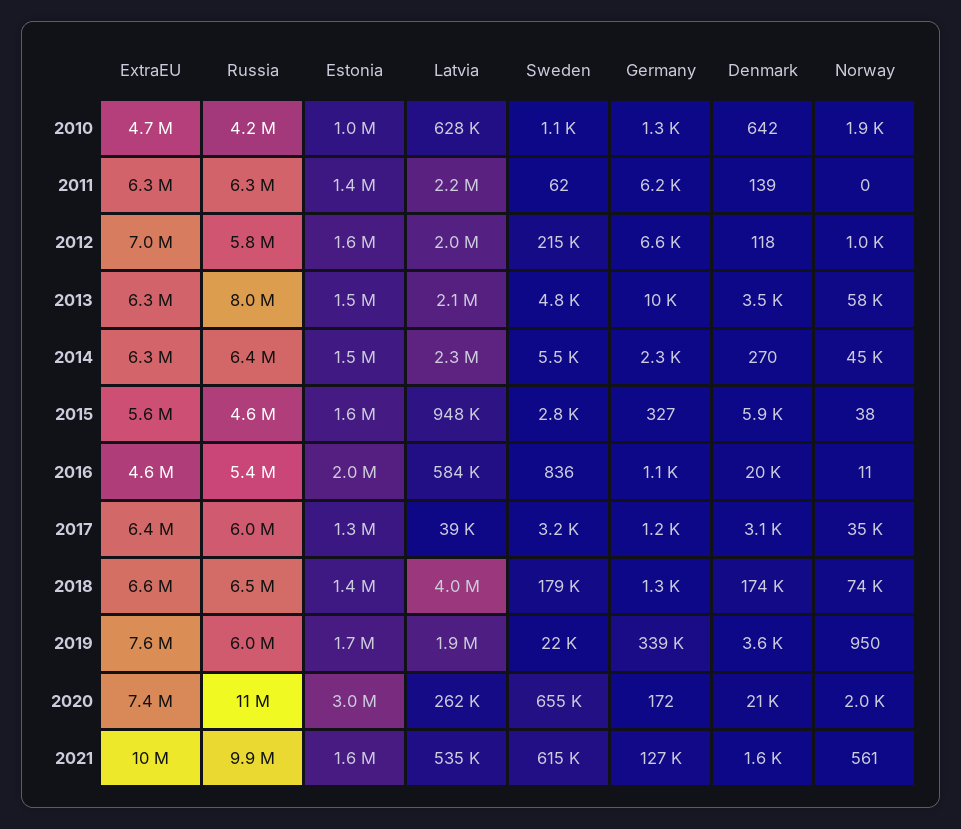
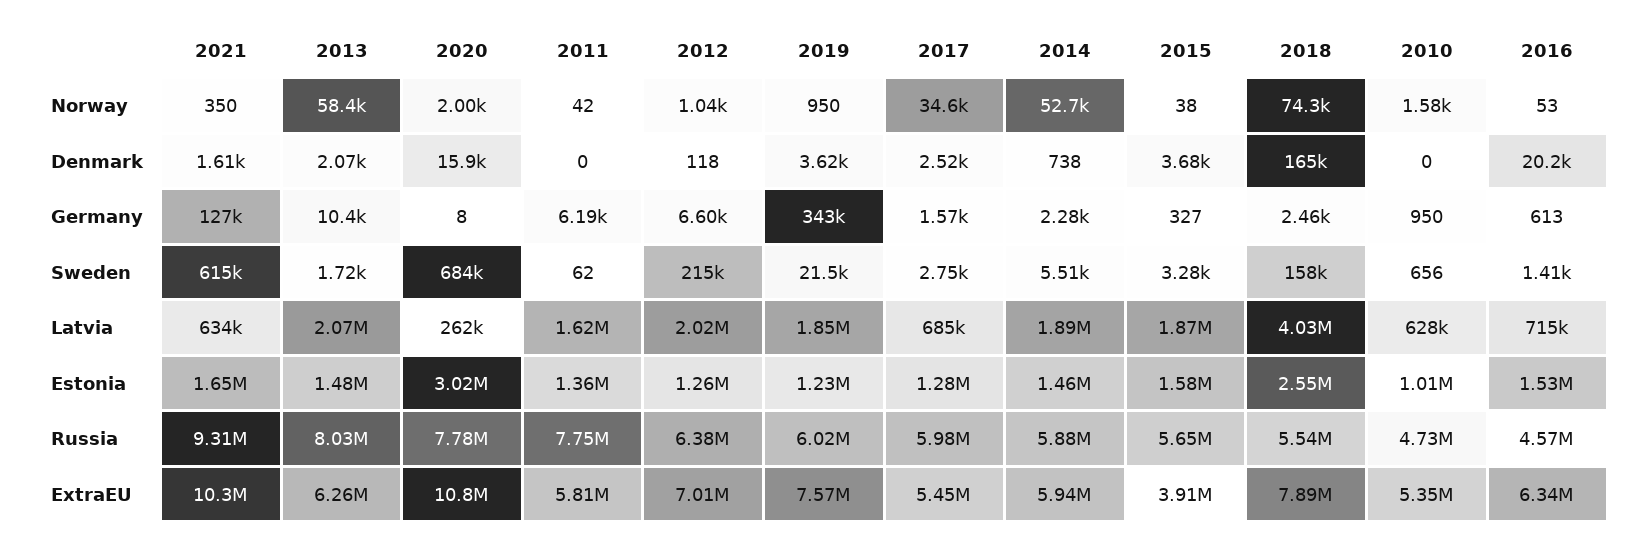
ExtraEU, 2010: 4700000 -> 5350000
Russia, 2010: 4200000 -> 4730000
Sweden, 2010: 1100 -> 656
Germany, 2010: 1300 -> 950
Denmark, 2010: 642 -> 0
Norway, 2010: 1900 -> 1580
ExtraEU, 2011: 6300000 -> 5810000
Russia, 2011: 6300000 -> 7750000
Latvia, 2011: 2200000 -> 1620000
Denmark, 2011: 139 -> 0
Norway, 2011: 0 -> 42
Russia, 2012: 5800000 -> 6380000
Estonia, 2012: 1600000 -> 1260000
Sweden, 2013: 4800 -> 1720
Denmark, 2013: 3500 -> 2070
ExtraEU, 2014: 6300000 -> 5940000
Russia, 2014: 6400000 -> 5880000
Latvia, 2014: 2300000 -> 1890000
Denmark, 2014: 270 -> 738
Norway, 2014: 45000 -> 52700
ExtraEU, 2015: 5600000 -> 3910000
Russia, 2015: 4600000 -> 5650000
Latvia, 2015: 948000 -> 1870000
Sweden, 2015: 2800 -> 3280
Denmark, 2015: 5900 -> 3680
ExtraEU, 2016: 4600000 -> 6340000
Russia, 2016: 5400000 -> 4570000
Estonia, 2016: 2000000 -> 1530000
Latvia, 2016: 584000 -> 715000
Sweden, 2016: 836 -> 1410
Germany, 2016: 1100 -> 613
Norway, 2016: 11 -> 53
ExtraEU, 2017: 6400000 -> 5450000
Latvia, 2017: 39000 -> 685000
Sweden, 2017: 3200 -> 2750
Germany, 2017: 1200 -> 1570
Denmark, 2017: 3100 -> 2520
ExtraEU, 2018: 6600000 -> 7890000
Russia, 2018: 6500000 -> 5540000
Estonia, 2018: 1400000 -> 2550000
Sweden, 2018: 179000 -> 158000
Germany, 2018: 1300 -> 2460
Denmark, 2018: 174000 -> 165000
Estonia, 2019: 1700000 -> 1230000
Germany, 2019: 339000 -> 343000
ExtraEU, 2020: 7400000 -> 10800000
Russia, 2020: 11000000 -> 7780000
Sweden, 2020: 655000 -> 684000
Germany, 2020: 172 -> 8
Denmark, 2020: 21000 -> 15900
Russia, 2021: 9900000 -> 9310000
Latvia, 2021: 535000 -> 634000
Norway, 2021: 561 -> 350

